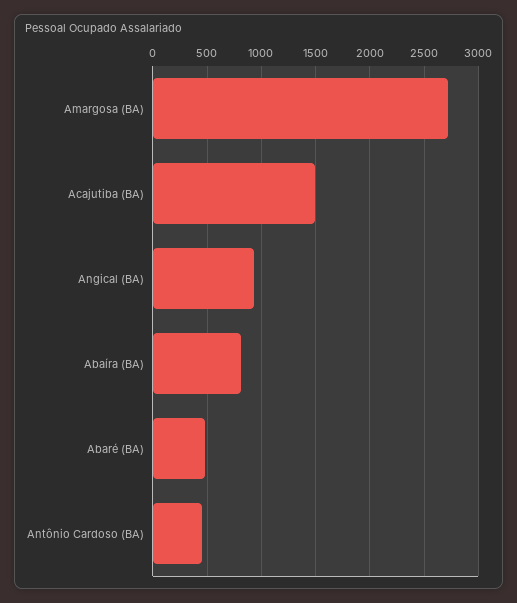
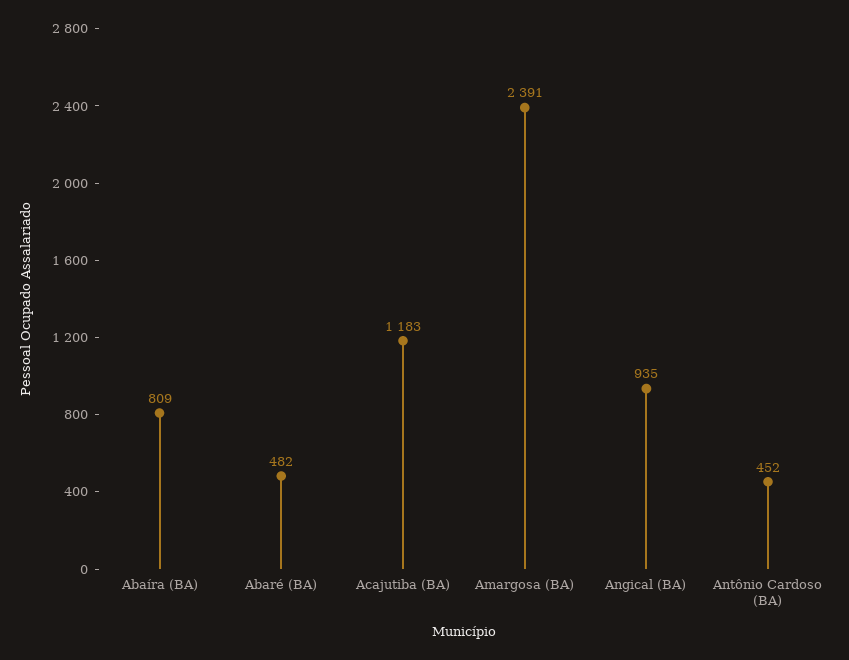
Amargosa (BA): 2700 -> 2391
Acajutiba (BA): 1500 -> 1183

